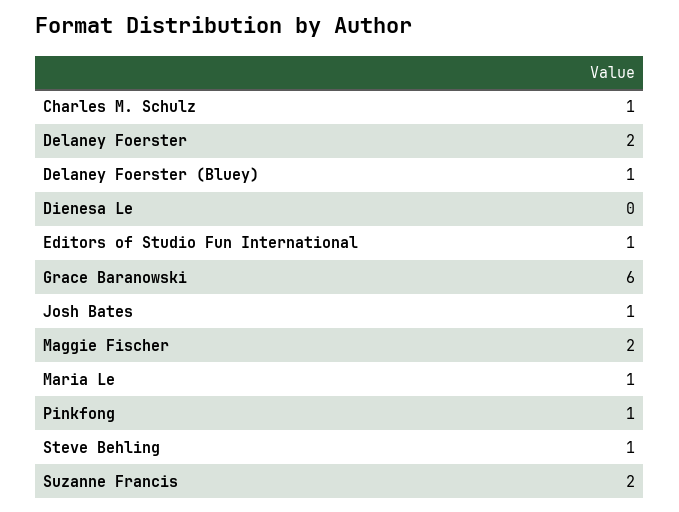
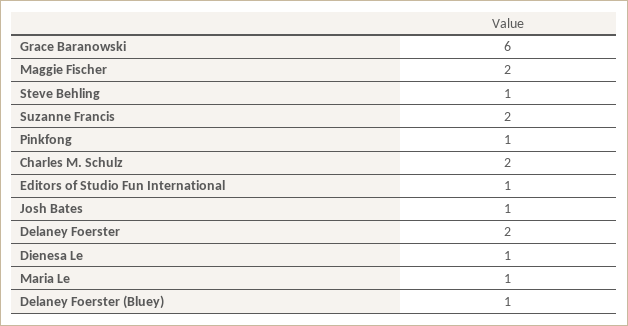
Charles M. Schulz: 1 -> 2
Dienesa Le: 0 -> 1

